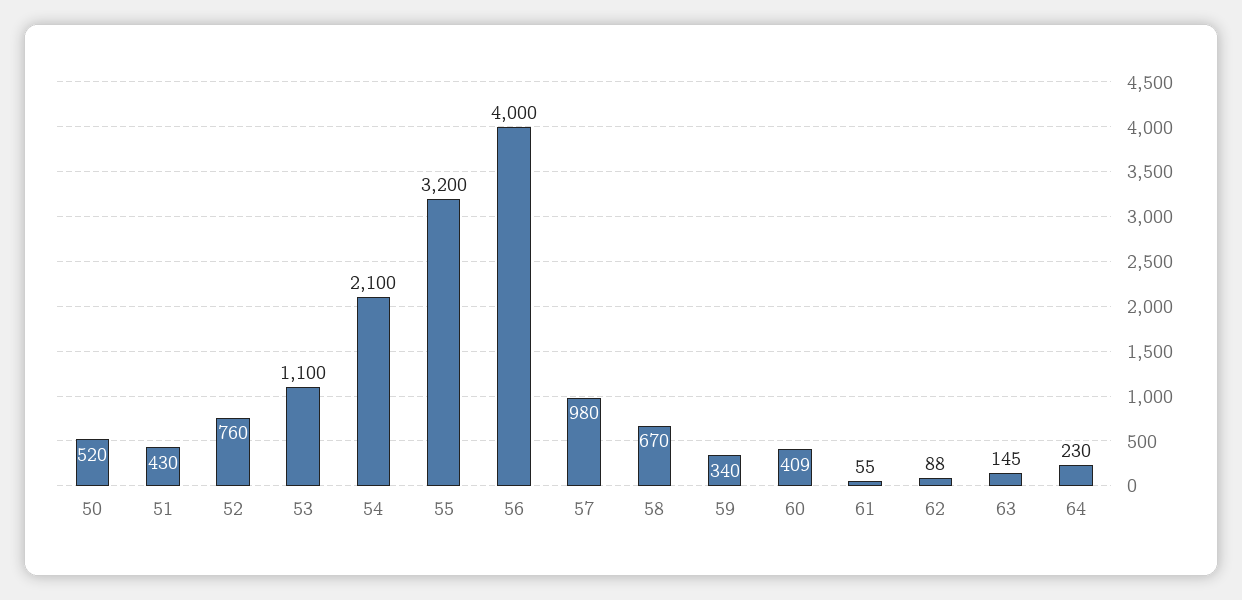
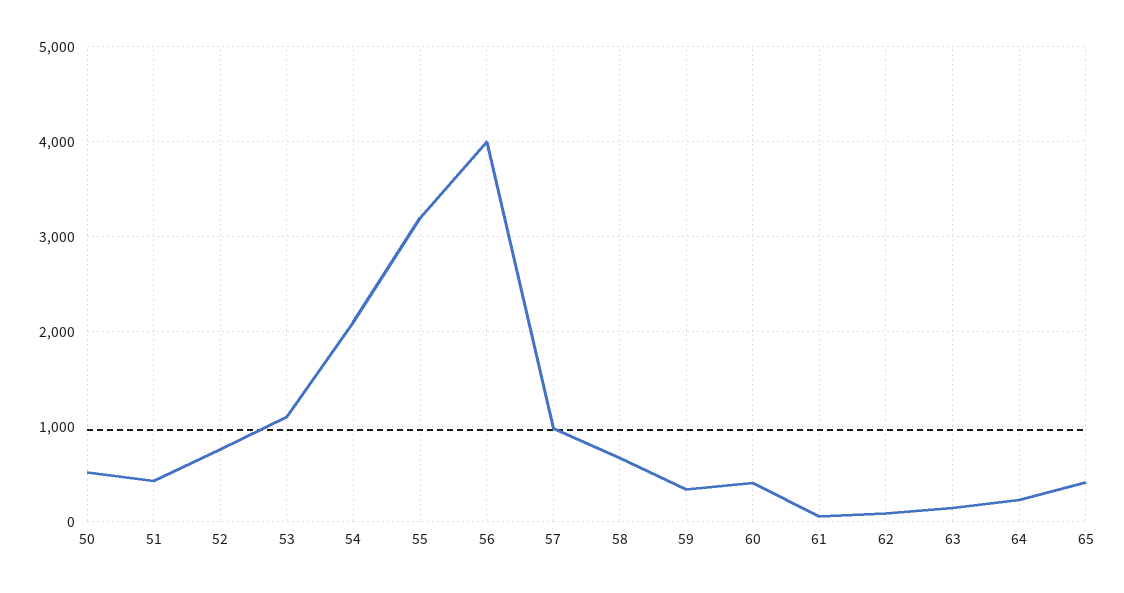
65: none -> 400

